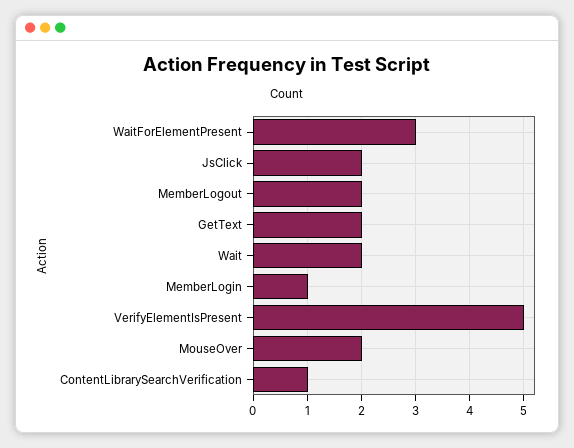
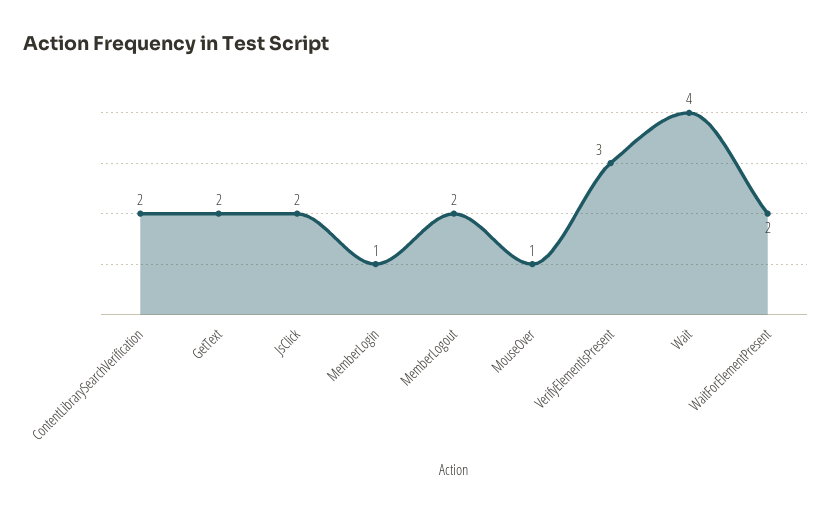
WaitForElementPresent: 3 -> 2
Wait: 2 -> 4
VerifyElementIsPresent: 5 -> 3
MouseOver: 2 -> 1
ContentLibrarySearchVerification: 1 -> 2

